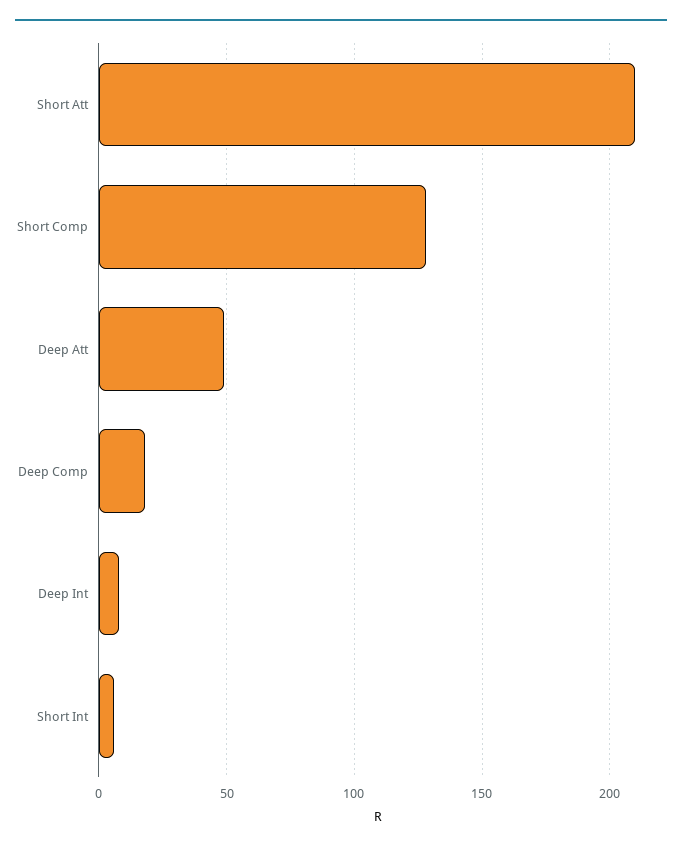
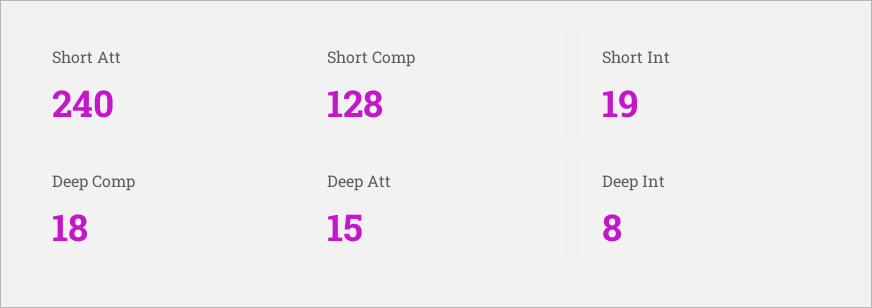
Short Att: 210 -> 240
Deep Att: 50 -> 15
Short Int: 5 -> 19

